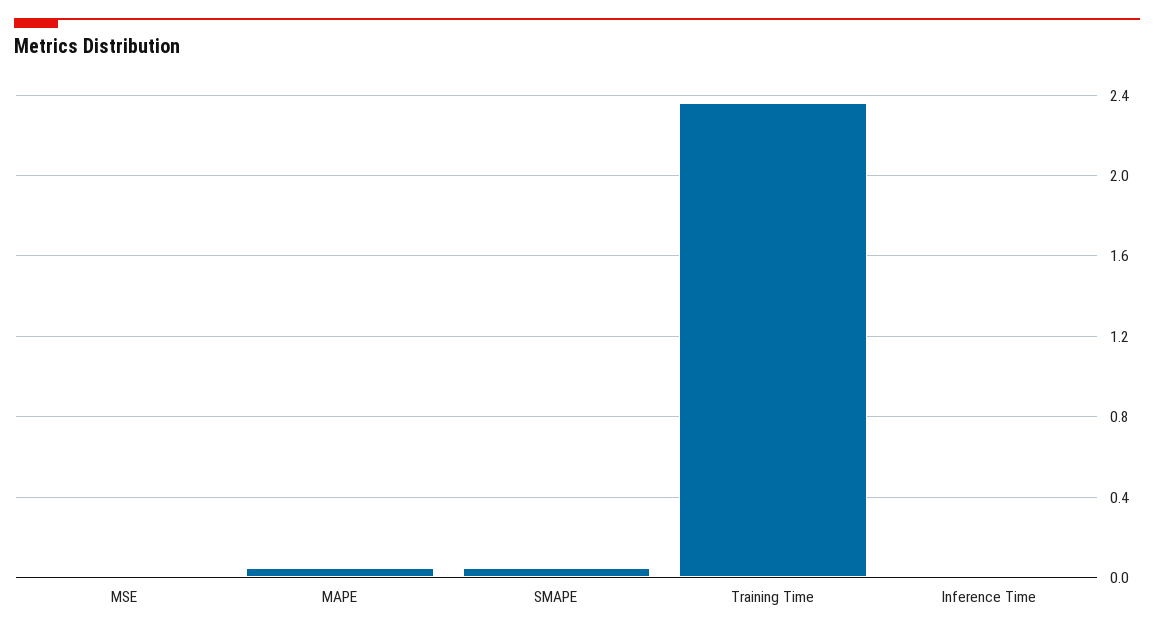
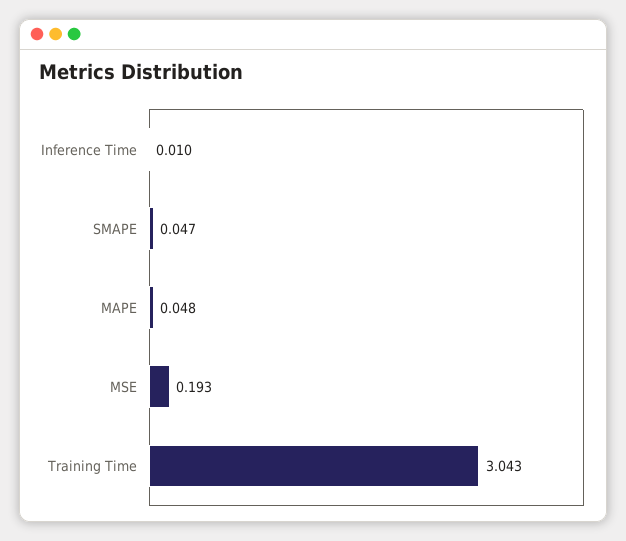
MSE: 0 -> 0.193
Training Time: 2.35 -> 3.043

